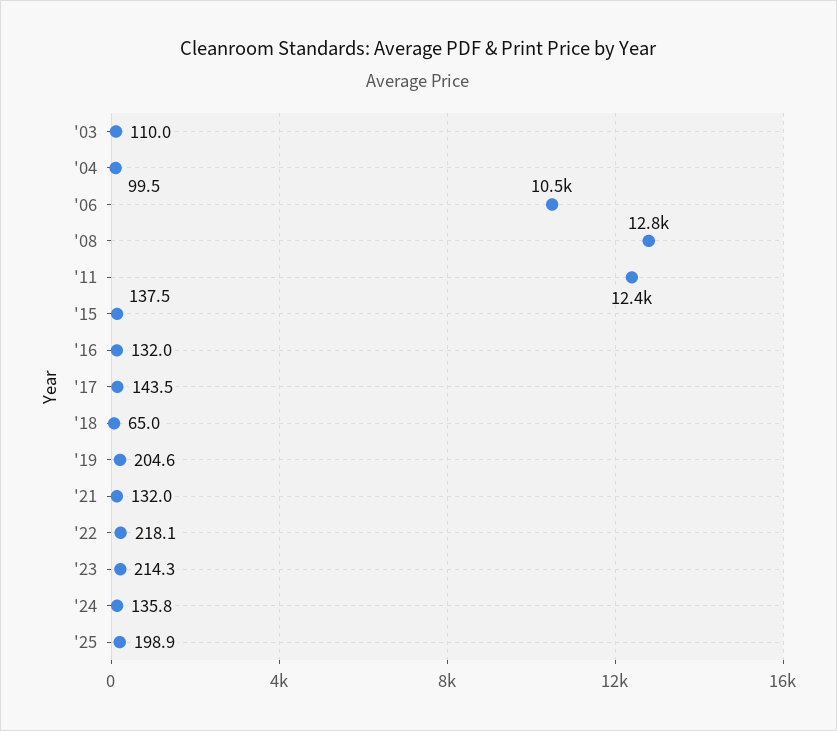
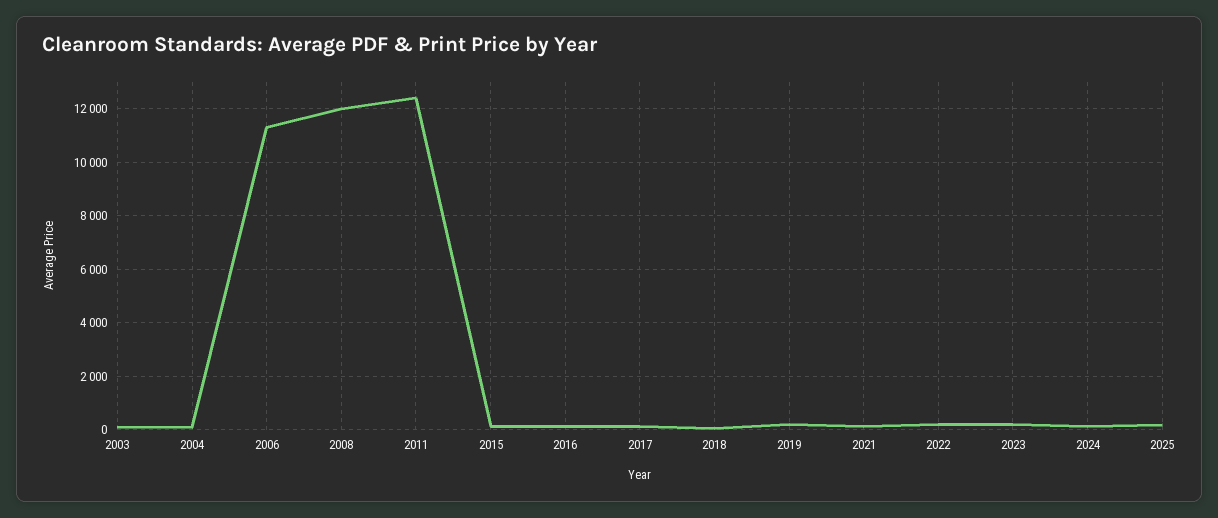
'06: 10500 -> 11250
'08: 12800 -> 12000

